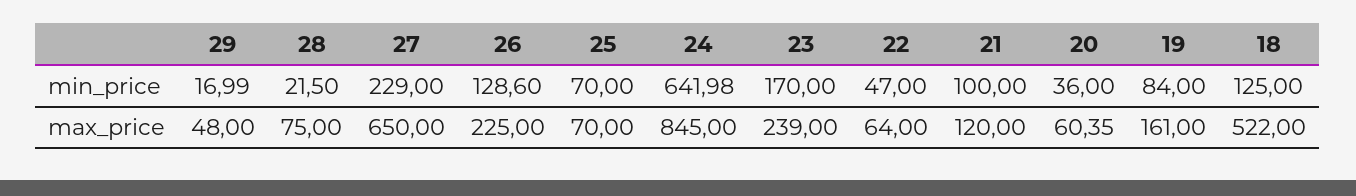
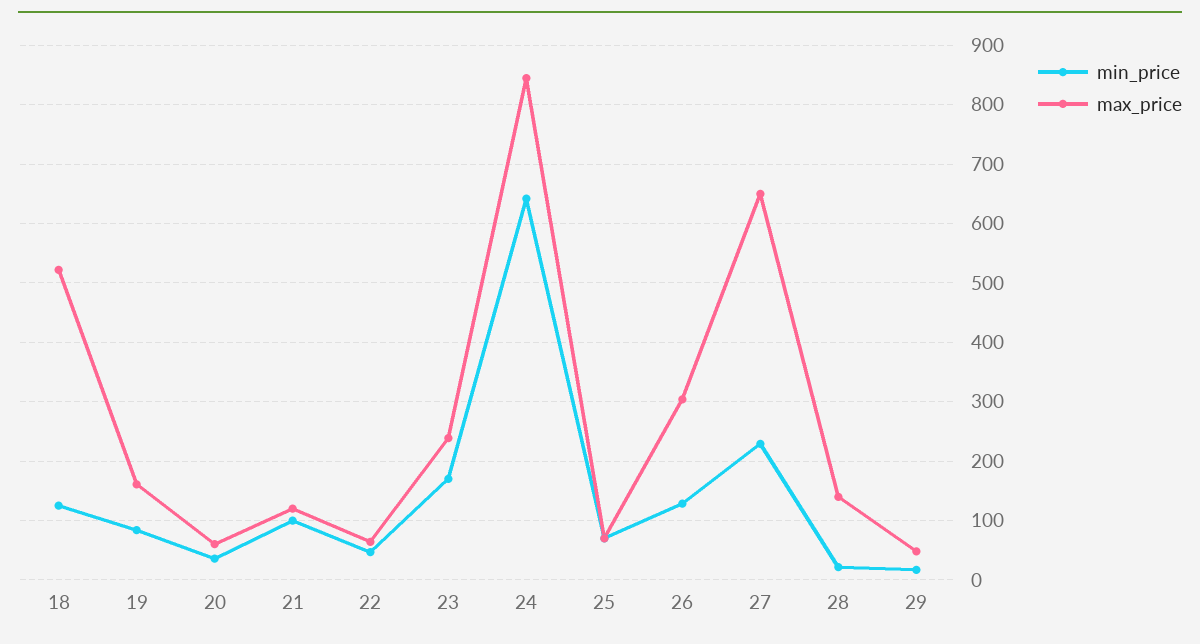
max_price, 28: 75 -> 140
max_price, 26: 225 -> 300

